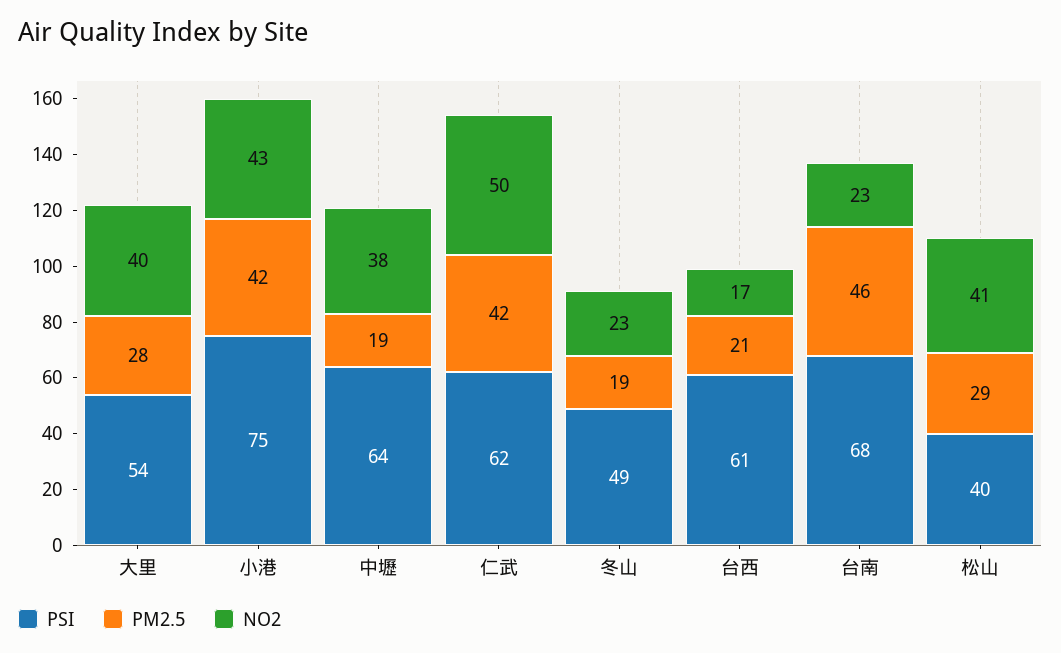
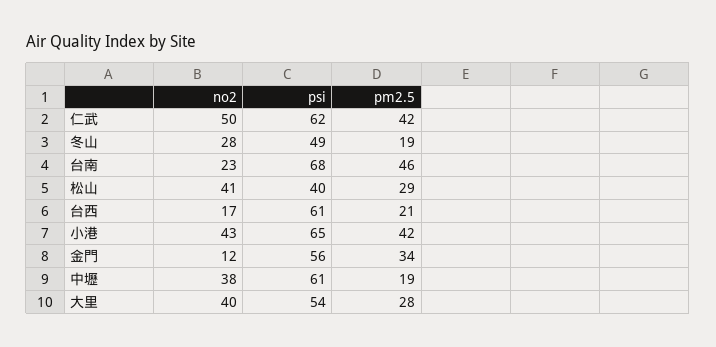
PSI, 小港: 75 -> 65
PSI, 中壢: 64 -> 61
NO2, 冬山: 23 -> 28
NO2, 金門: none -> 12
PSI, 金門: none -> 56
PM2.5, 金門: none -> 34

